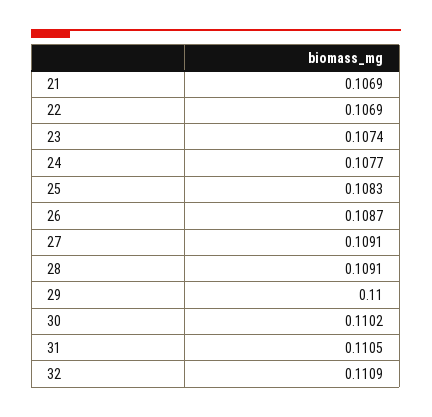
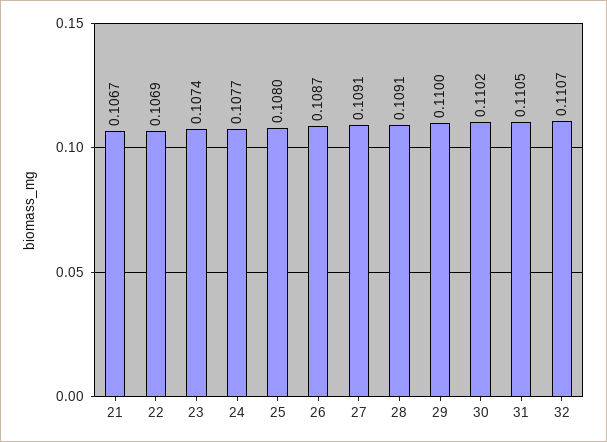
21: 0.1069 -> 0.1067
25: 0.1083 -> 0.108
32: 0.1109 -> 0.1107

